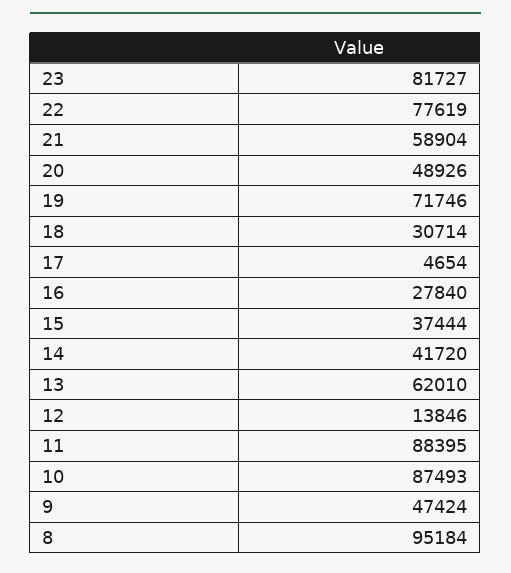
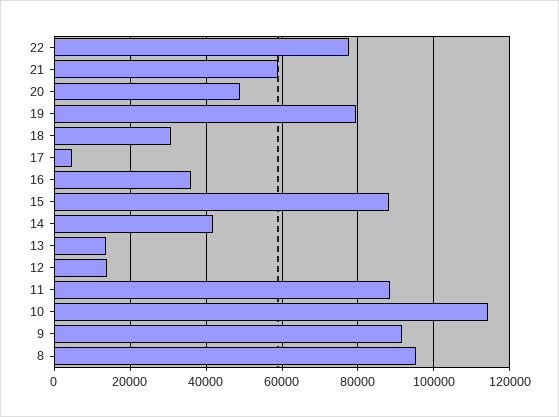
23: 81727 -> none
19: 71746 -> 80000
16: 27840 -> 36000
15: 37444 -> 88000
13: 62010 -> 14000
10: 87493 -> 114000
9: 47424 -> 92000

